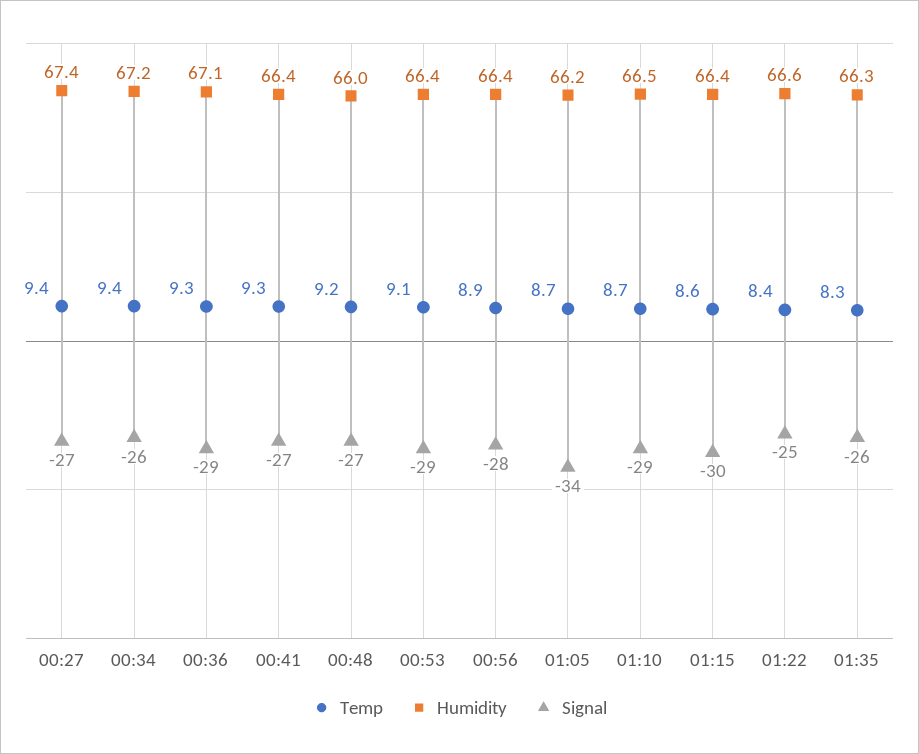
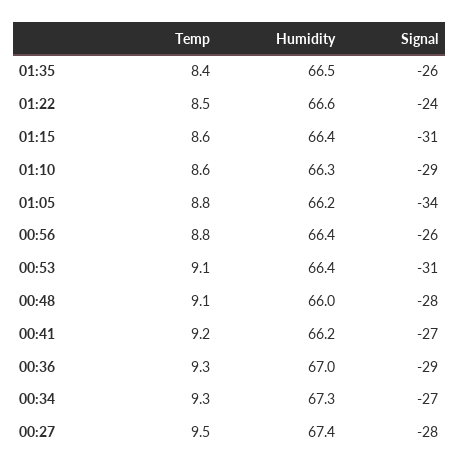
Temp, 00:27: 9.4 -> 9.5
Signal, 00:27: -27 -> -28
Temp, 00:34: 9.4 -> 9.3
Humidity, 00:34: 67.2 -> 67.3
Signal, 00:34: -26 -> -27
Humidity, 00:36: 67.1 -> 67
Temp, 00:41: 9.3 -> 9.2
Humidity, 00:41: 66.4 -> 66.2
Temp, 00:48: 9.2 -> 9.1
Signal, 00:48: -27 -> -28
Signal, 00:53: -29 -> -31
Temp, 00:56: 8.9 -> 8.8
Signal, 00:56: -28 -> -26
Temp, 01:05: 8.7 -> 8.8
Temp, 01:10: 8.7 -> 8.6
Humidity, 01:10: 66.5 -> 66.3
Signal, 01:15: -30 -> -31
Temp, 01:22: 8.4 -> 8.5
Signal, 01:22: -25 -> -24
Temp, 01:35: 8.3 -> 8.4
Humidity, 01:35: 66.3 -> 66.5

